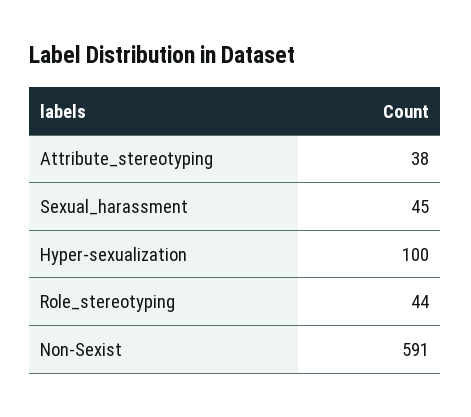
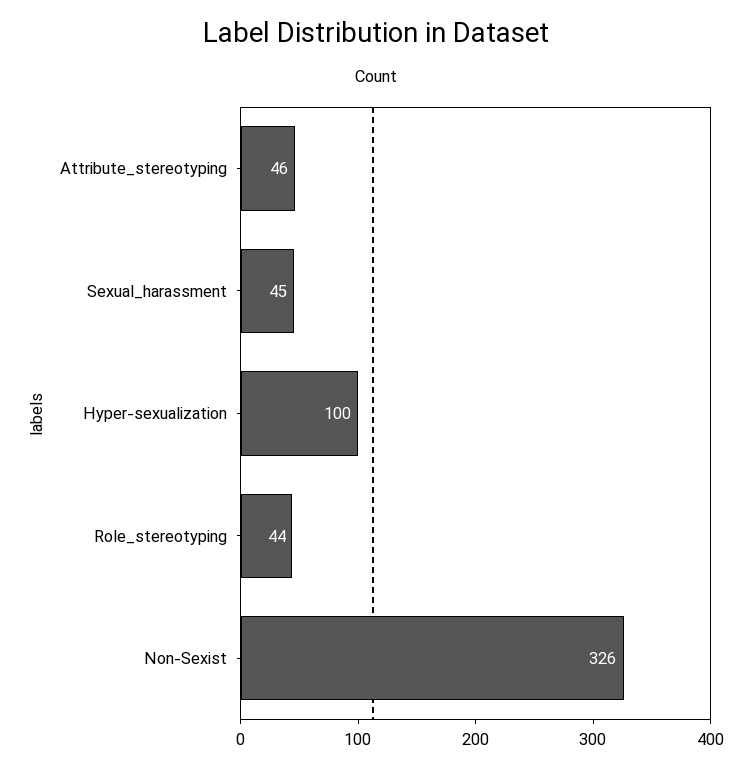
Attribute_stereotyping: 38 -> 46
Non-Sexist: 591 -> 326

